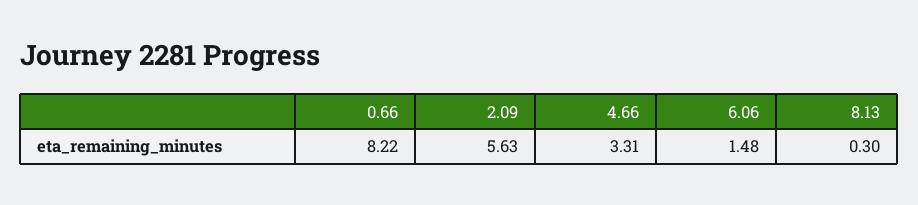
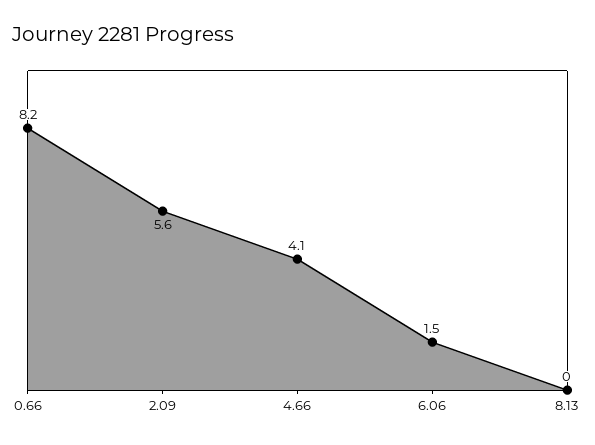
4.66: 3.31 -> 4.1
8.13: 0.3 -> 0

